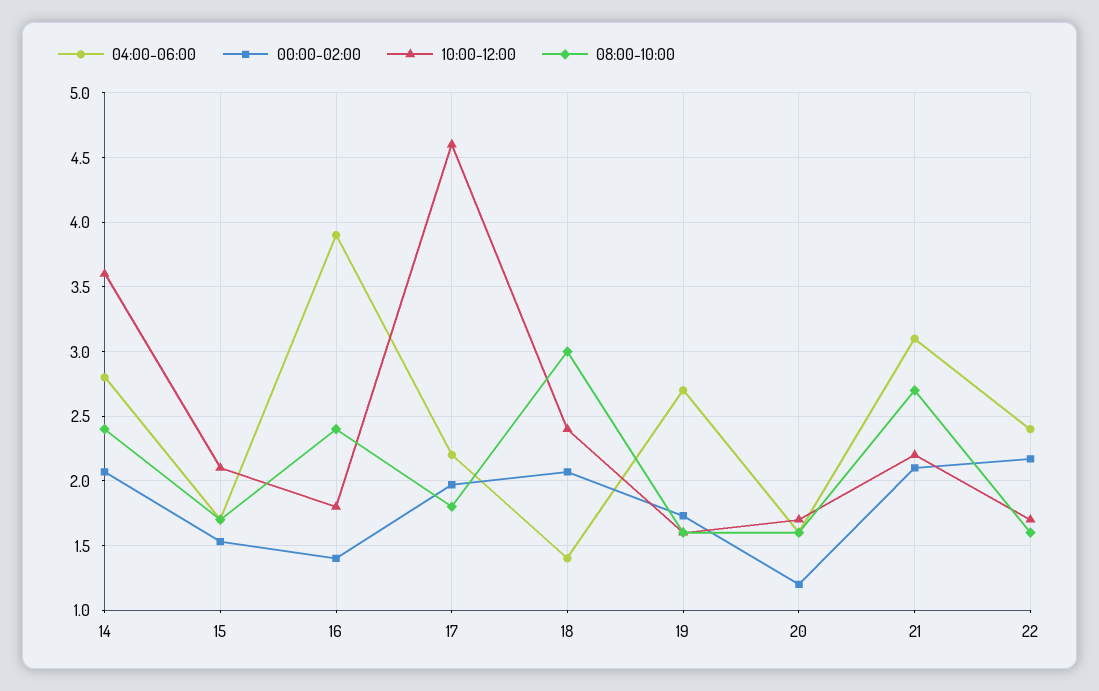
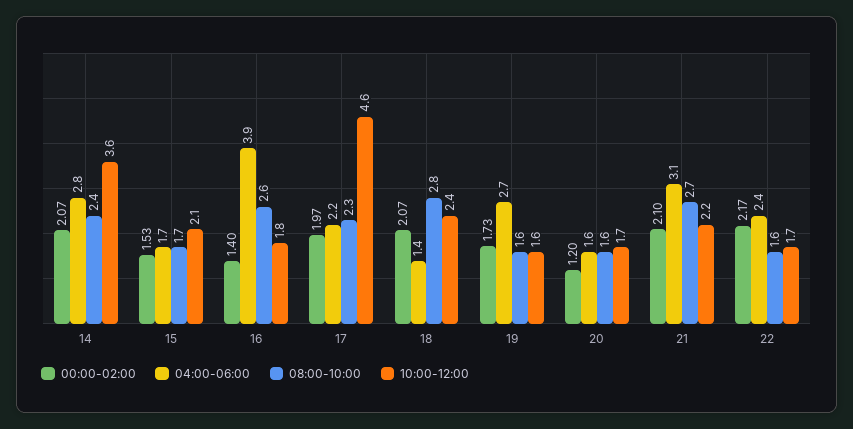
08:00-10:00, 16: 2.4 -> 2.6
08:00-10:00, 17: 1.8 -> 2.3
08:00-10:00, 18: 3 -> 2.8

